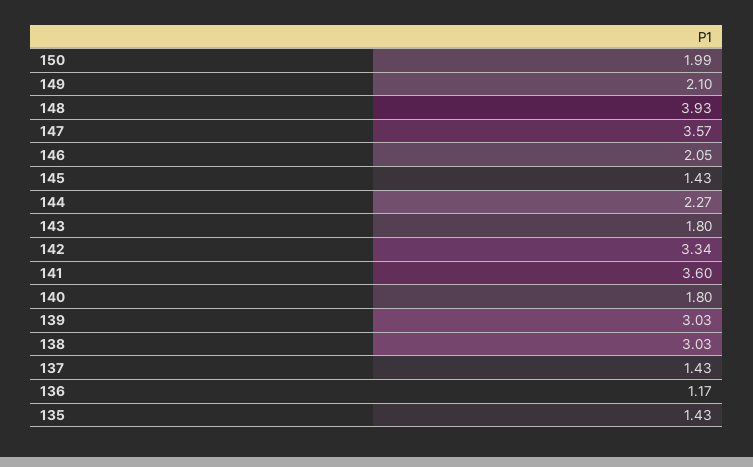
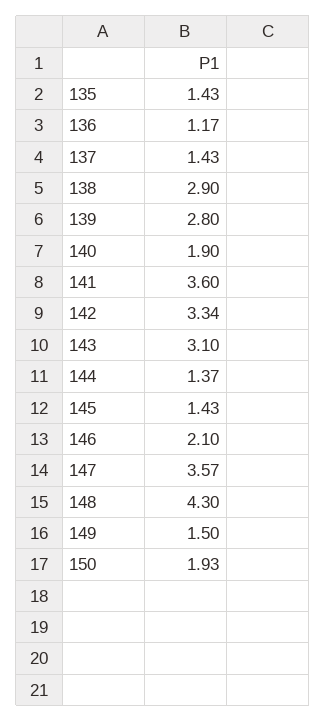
150: 1.99 -> 1.93
149: 2.1 -> 1.5
148: 3.93 -> 4.3
146: 2.05 -> 2.1
144: 2.27 -> 1.37
143: 1.8 -> 3.1
140: 1.8 -> 1.9
139: 3.03 -> 2.8
138: 3.03 -> 2.9

